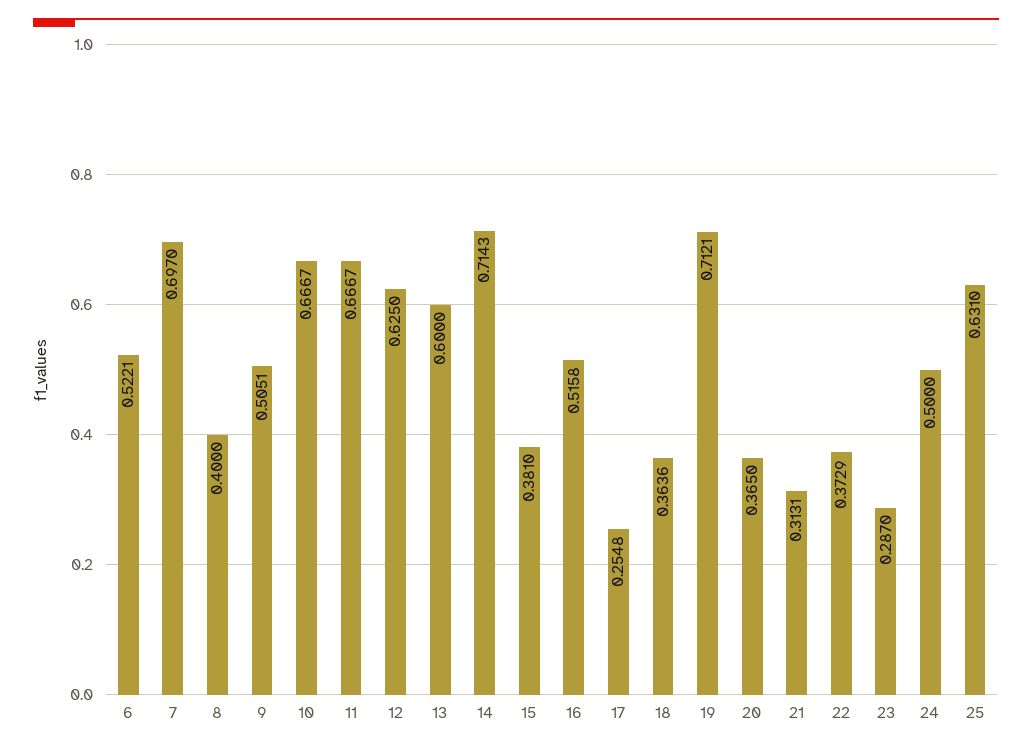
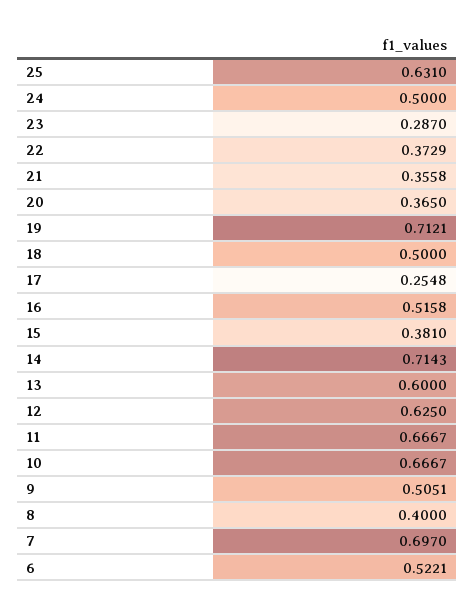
18: 0.3636 -> 0.5
21: 0.3131 -> 0.3558

